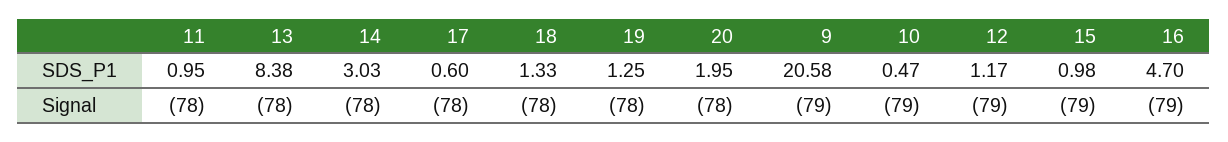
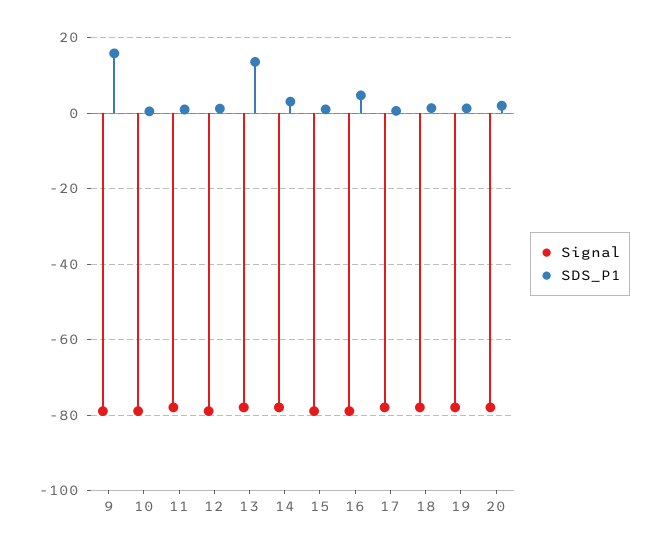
SDS_P1, 13: 8.38 -> 14
SDS_P1, 9: 20.58 -> 16

